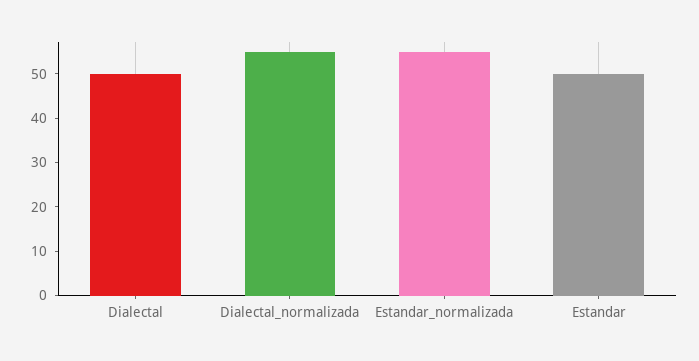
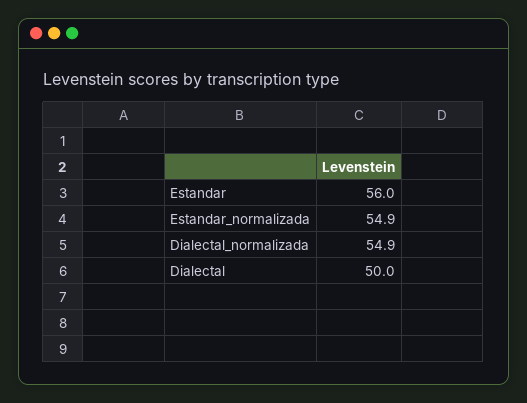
Estandar: 50 -> 56

